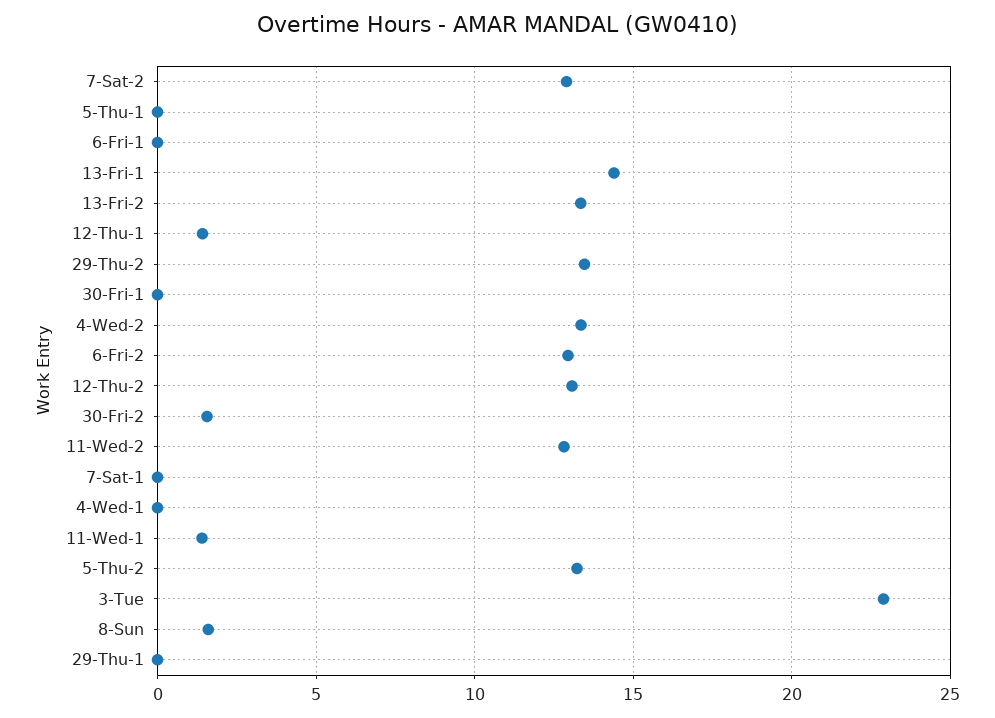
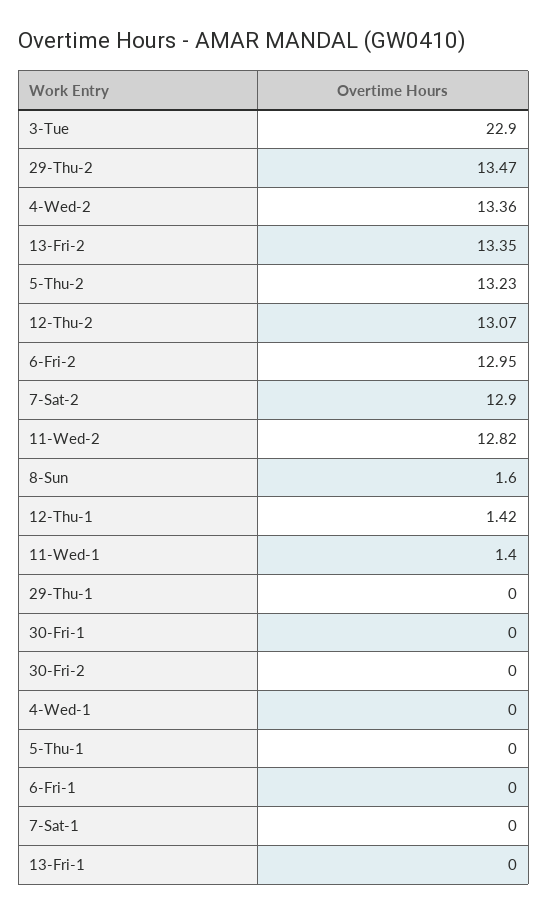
13-Fri-1: 14.5 -> 0
30-Fri-2: 1.5 -> 0

